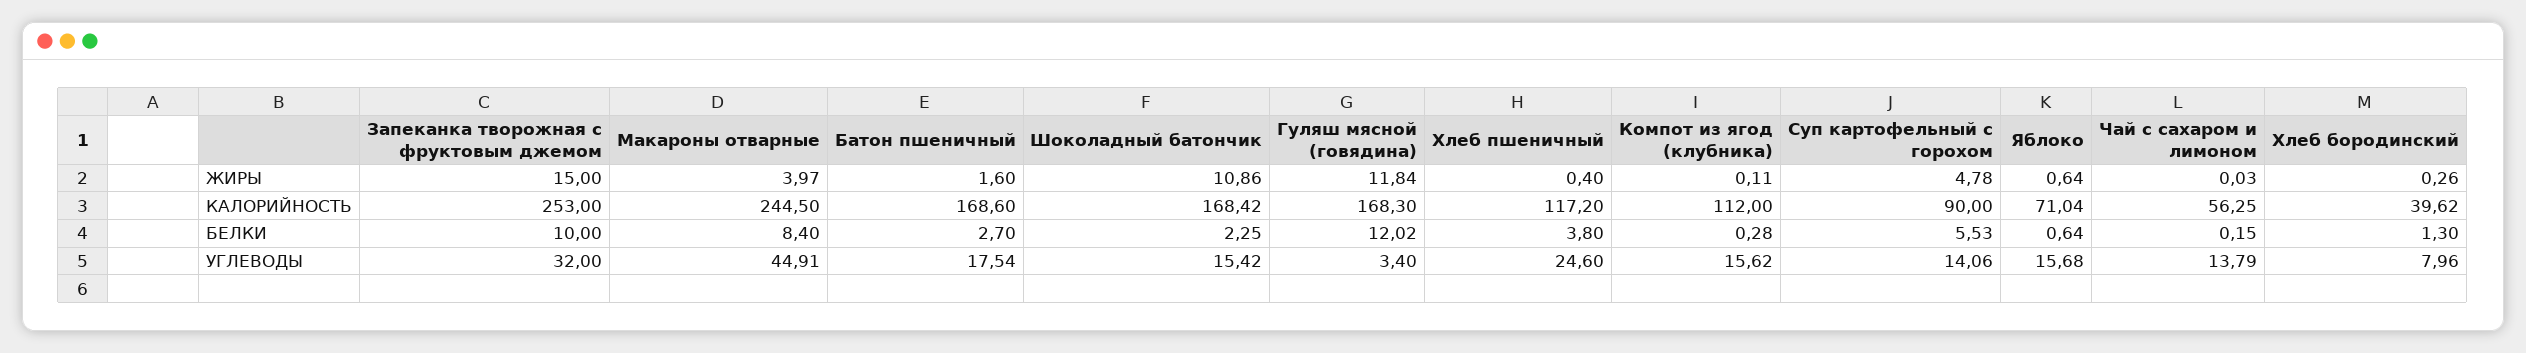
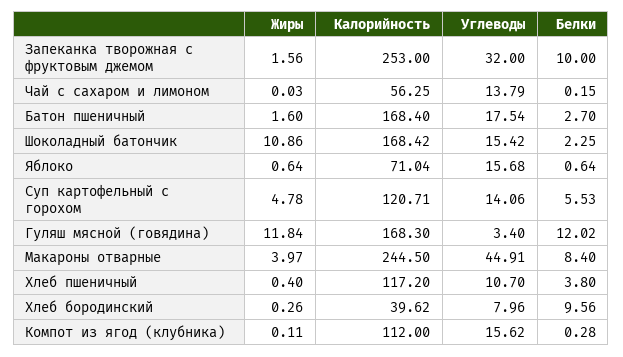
Запеканка творожная с фруктовым джемом, ЖИРЫ: 15 -> 1.56
Батон пшеничный, КАЛОРИЙНОСТЬ: 168.6 -> 168.4
Суп картофельный с горохом, КАЛОРИЙНОСТЬ: 90 -> 120.71
Хлеб бородинский, БЕЛКИ: 1.3 -> 9.56
Хлеб пшеничный, УГЛЕВОДЫ: 24.6 -> 10.7

